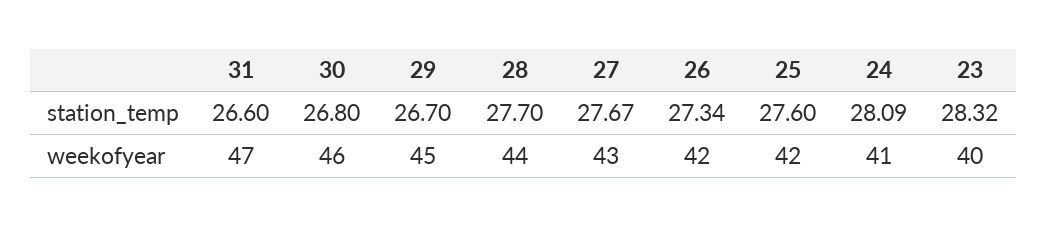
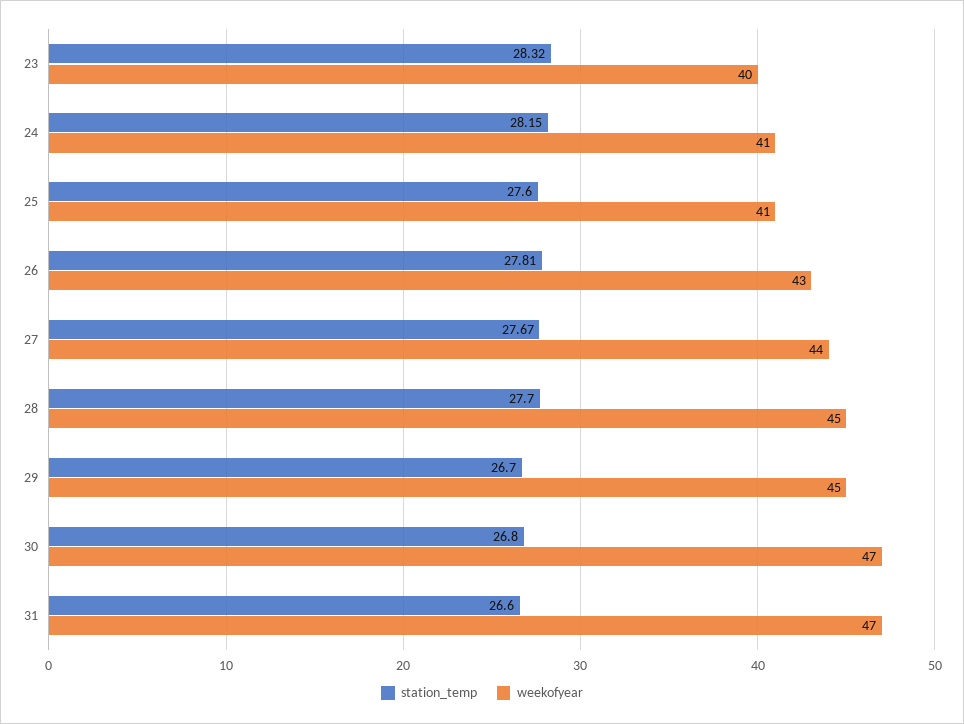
station_temp, 26: 27.34 -> 27.81
station_temp, 24: 28.09 -> 28.15
weekofyear, 30: 46 -> 47
weekofyear, 28: 44 -> 45
weekofyear, 27: 43 -> 44
weekofyear, 26: 42 -> 43
weekofyear, 25: 42 -> 41

